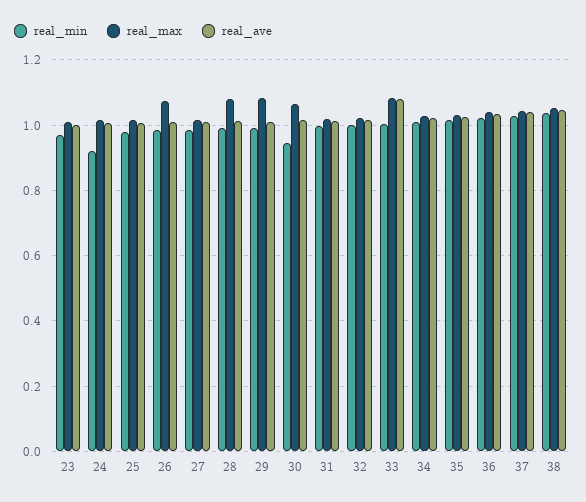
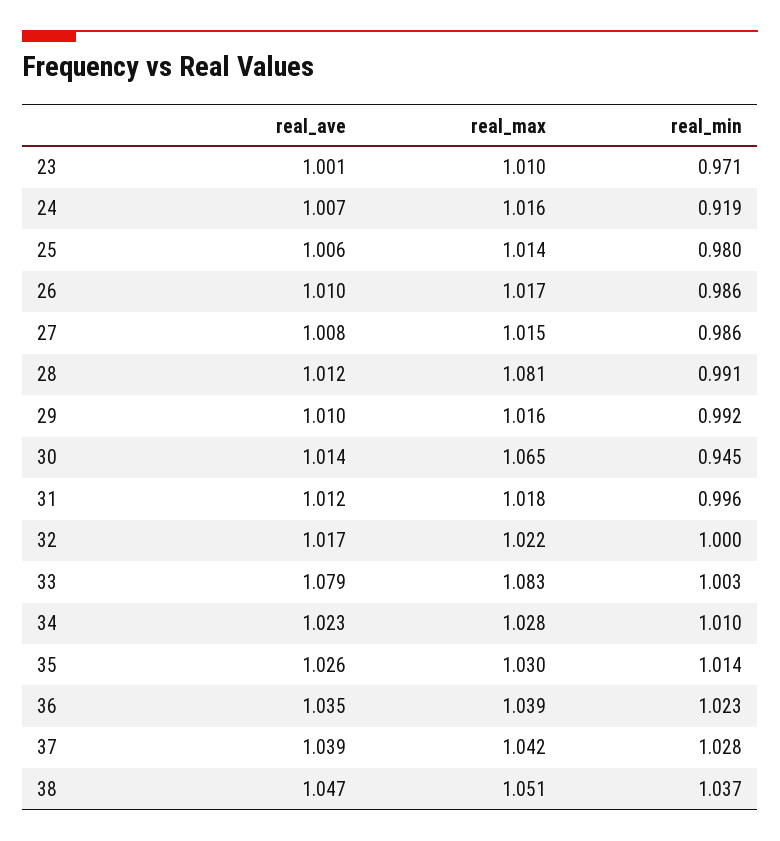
real_max, 26: 1.08 -> 1.017
real_max, 29: 1.08 -> 1.016

